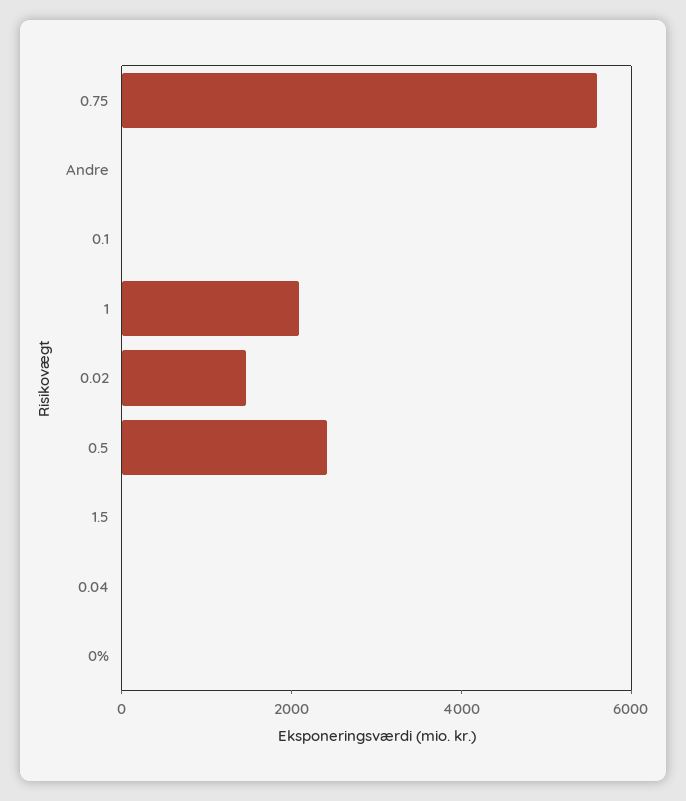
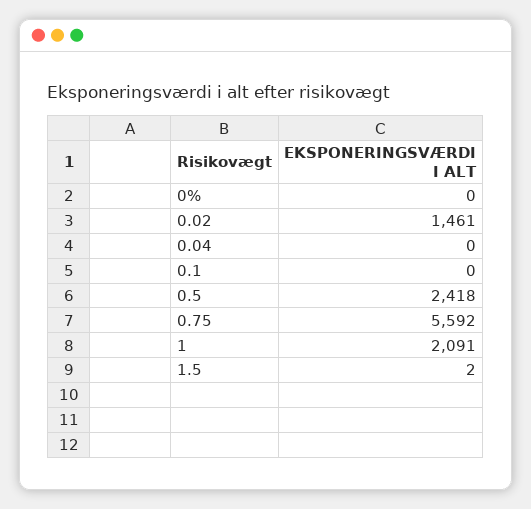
Andre: 0 -> none

